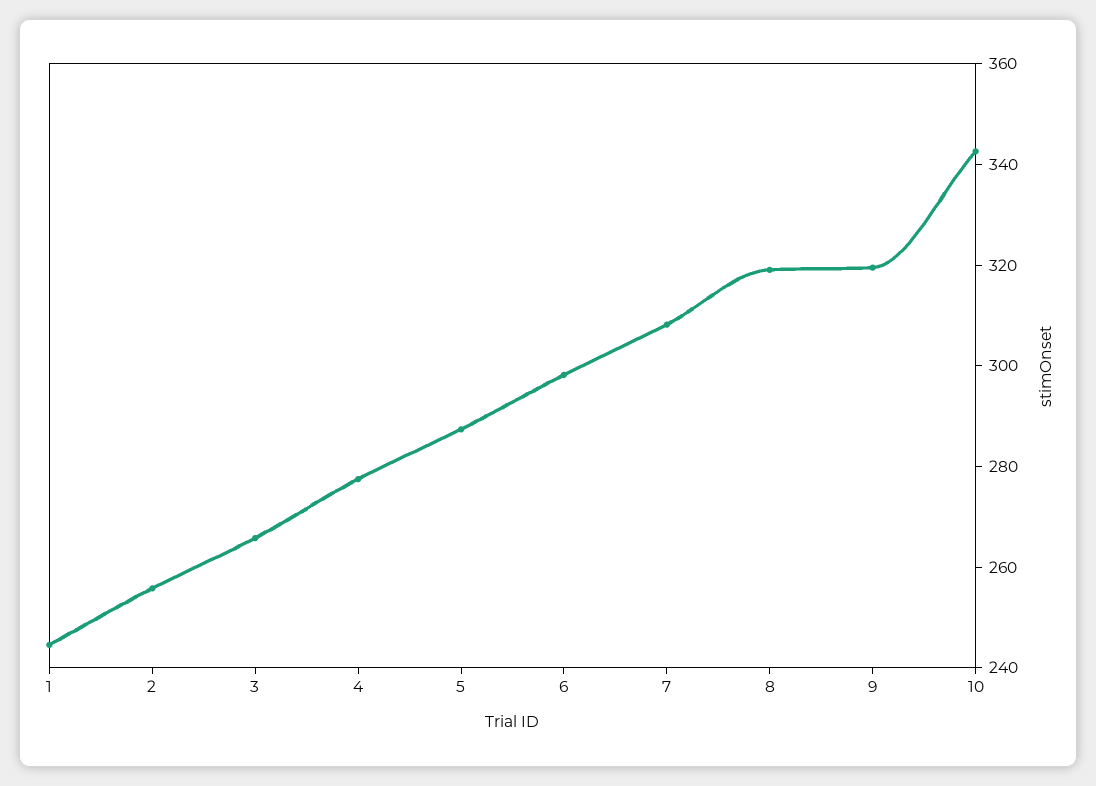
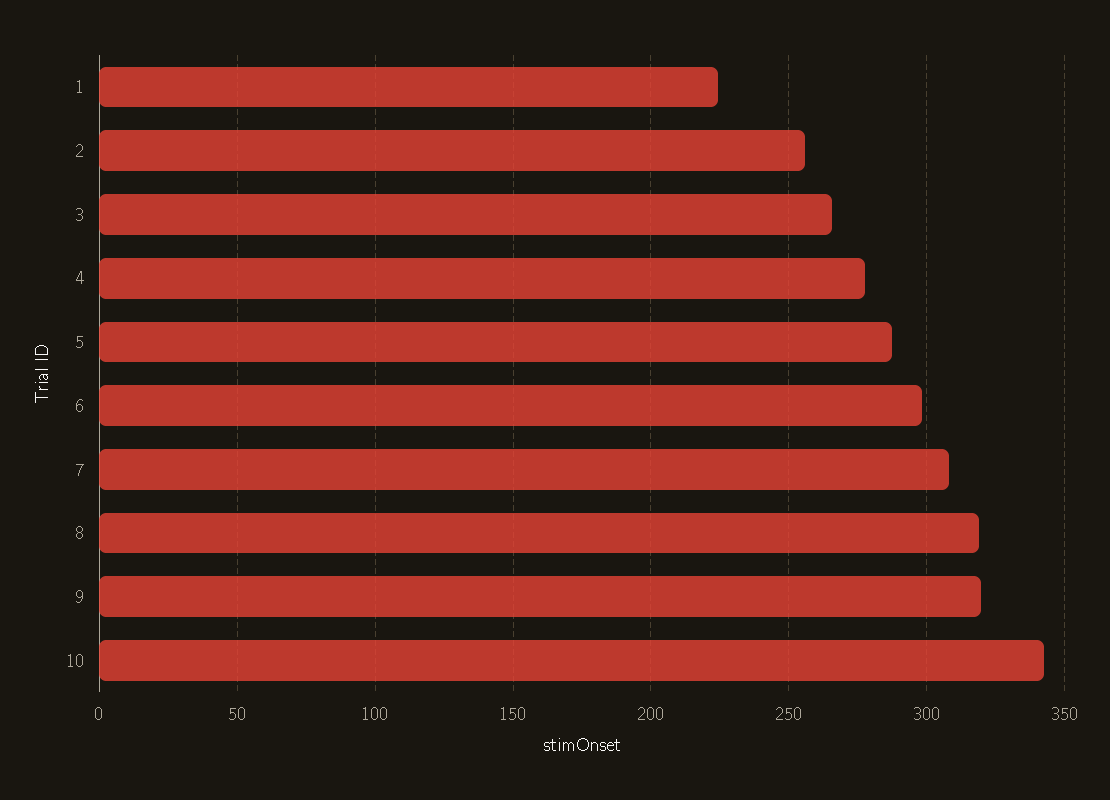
1: 245 -> 225

